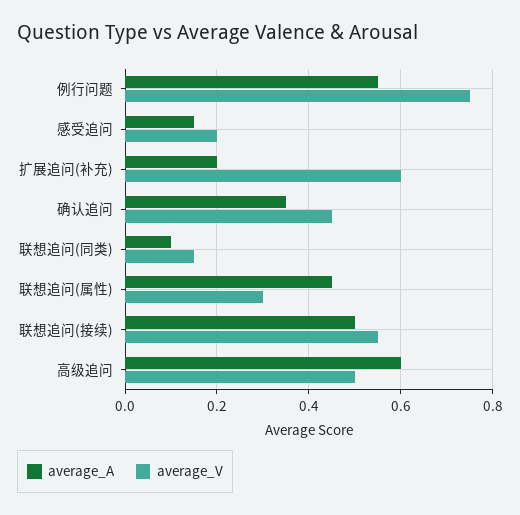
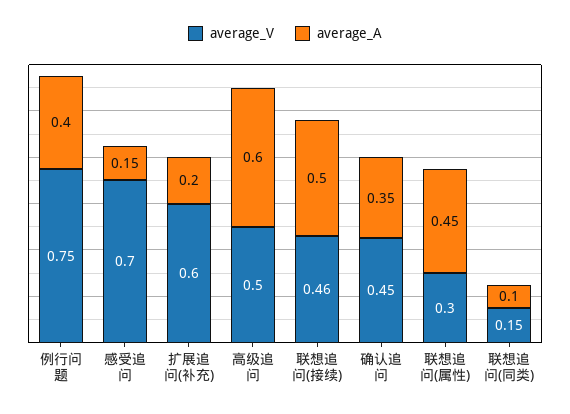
average_A, 例行问题: 0.55 -> 0.4
average_V, 感受追问: 0.2 -> 0.7
average_V, 联想追问(接续): 0.55 -> 0.46

